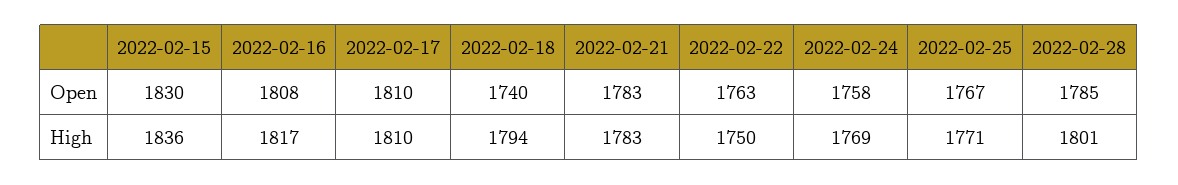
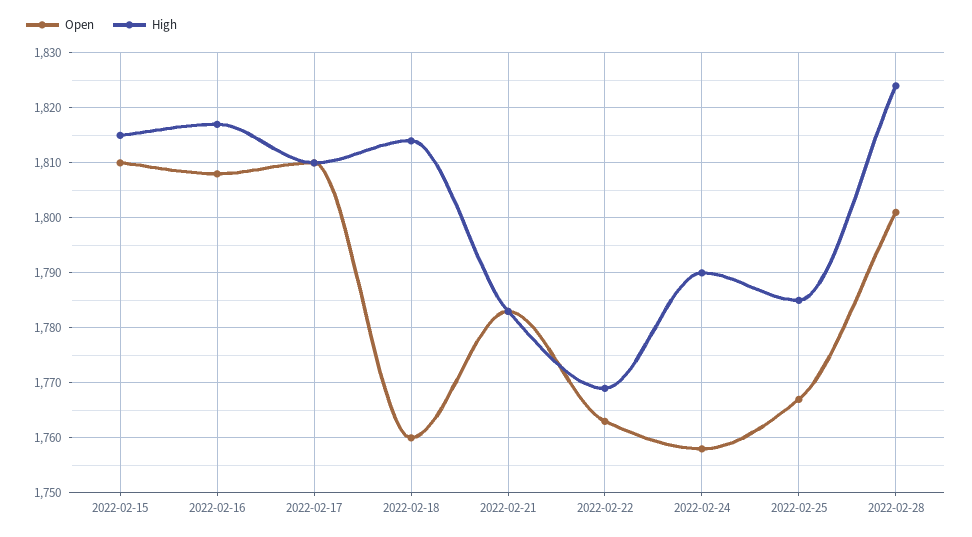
Open, 2022-02-15: 1830 -> 1810
Open, 2022-02-18: 1740 -> 1760
Open, 2022-02-28: 1785 -> 1800
High, 2022-02-15: 1836 -> 1815
High, 2022-02-18: 1794 -> 1815
High, 2022-02-22: 1750 -> 1770
High, 2022-02-24: 1769 -> 1790
High, 2022-02-25: 1771 -> 1785
High, 2022-02-28: 1801 -> 1825

